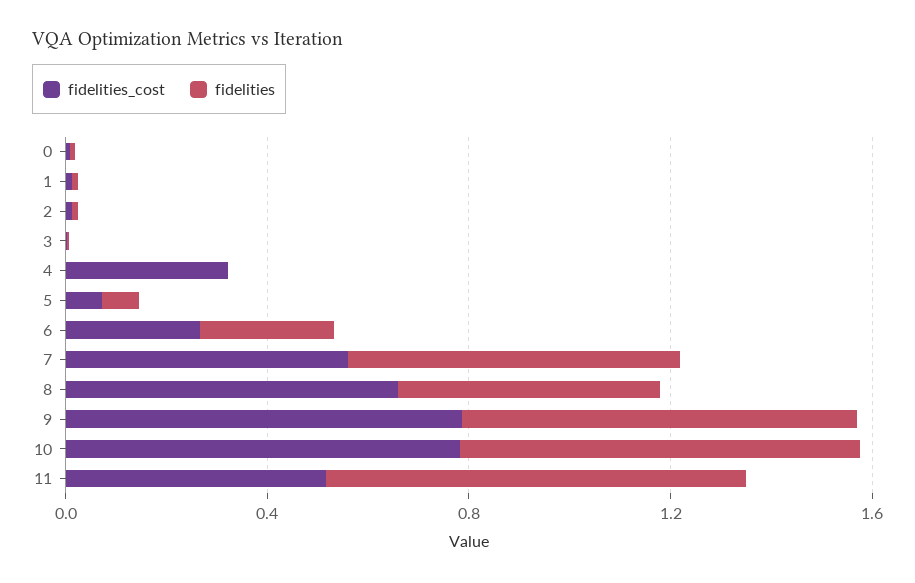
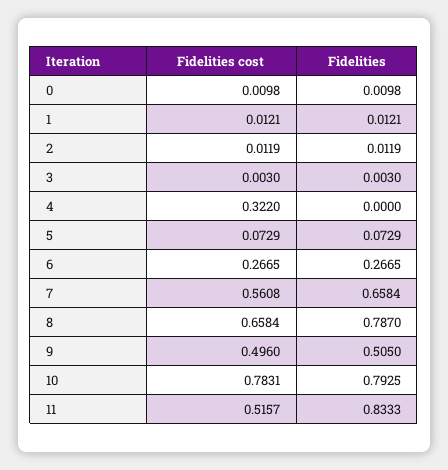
fidelities, 8: 0.5 -> 0.787
fidelities_cost, 9: 0.8 -> 0.496
fidelities, 9: 0.8 -> 0.505

